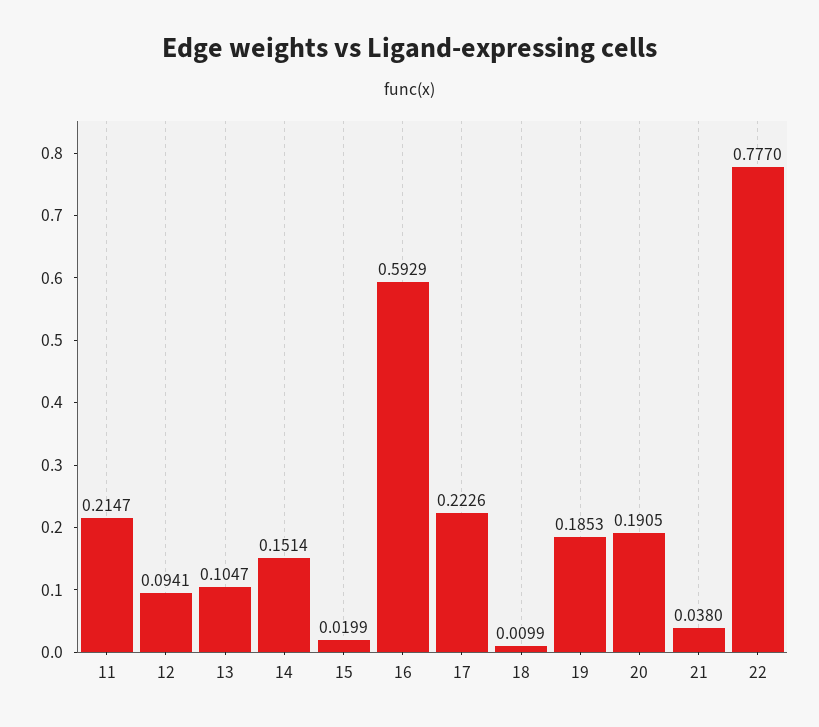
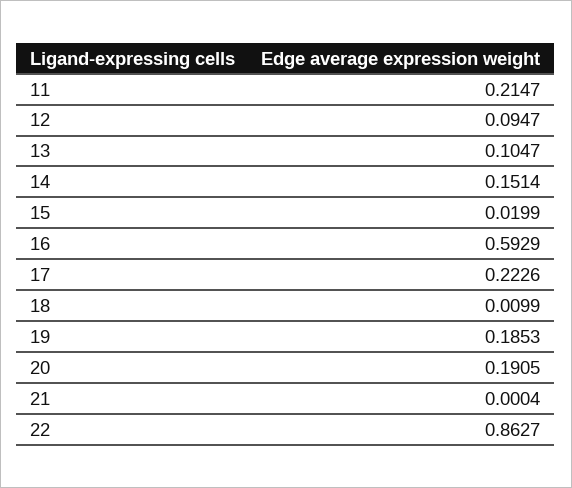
12: 0.0941 -> 0.0947
21: 0.038 -> 0.0004
22: 0.777 -> 0.8627

